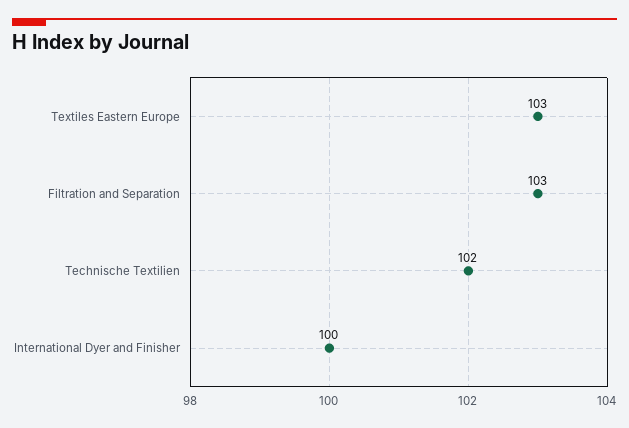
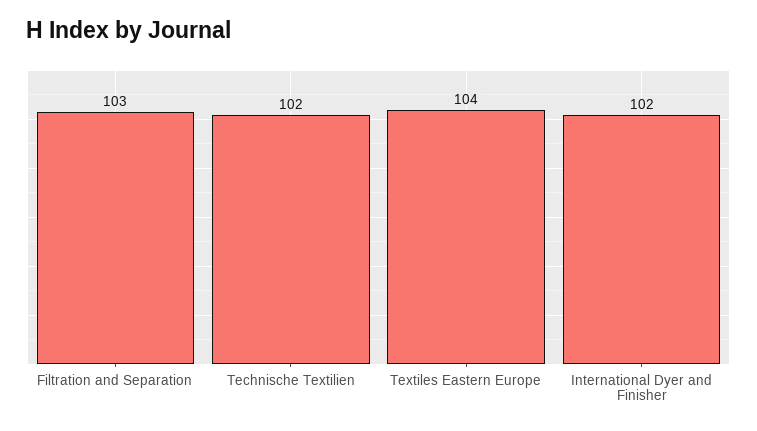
Textiles Eastern Europe: 103 -> 104
International Dyer and Finisher: 100 -> 102

